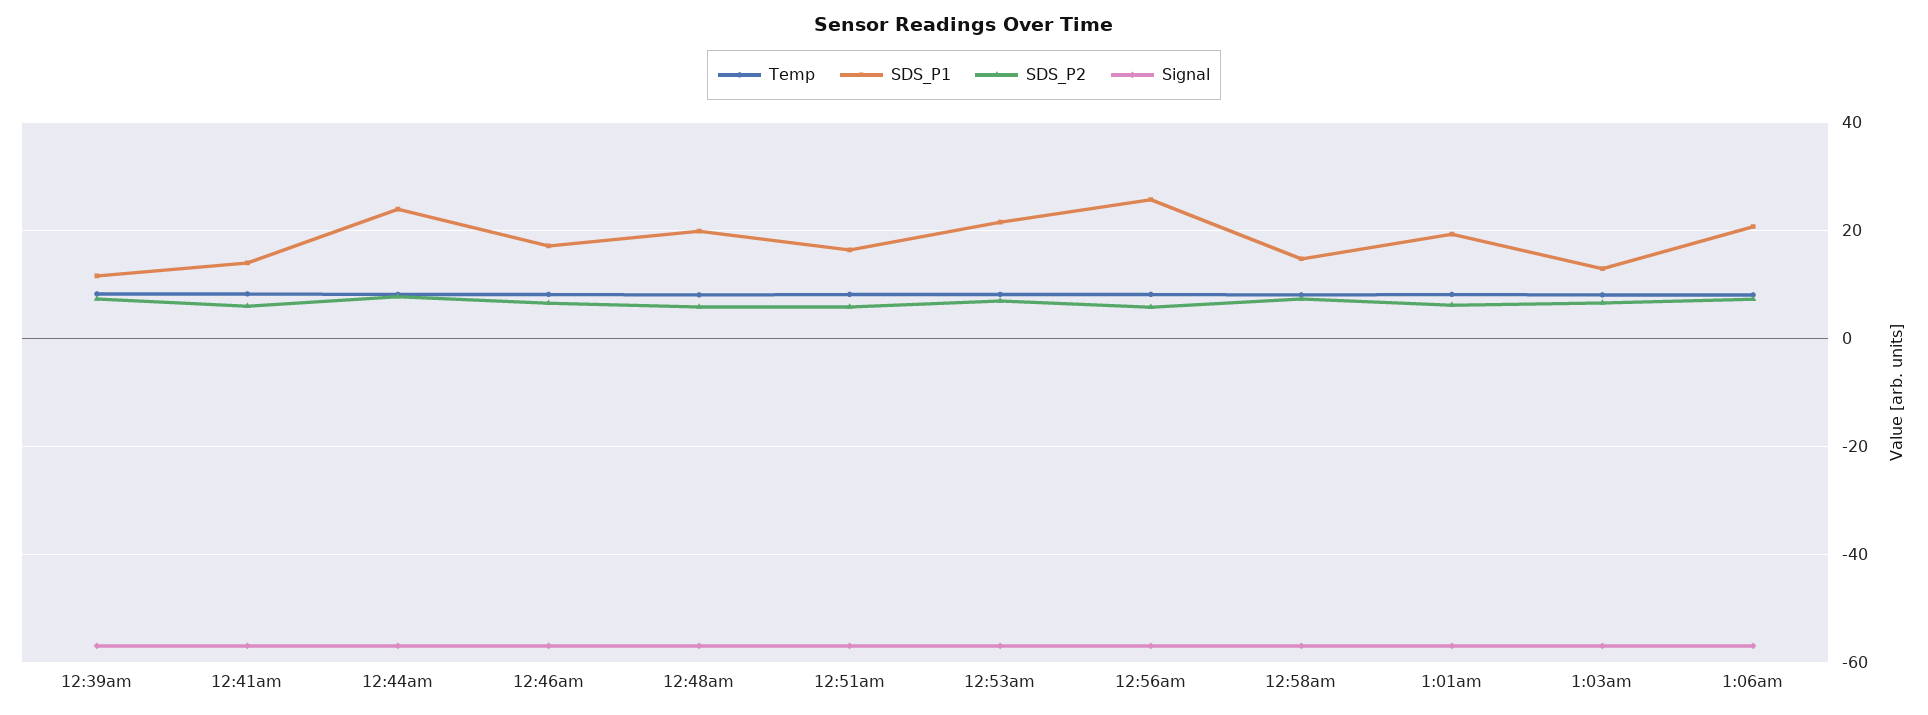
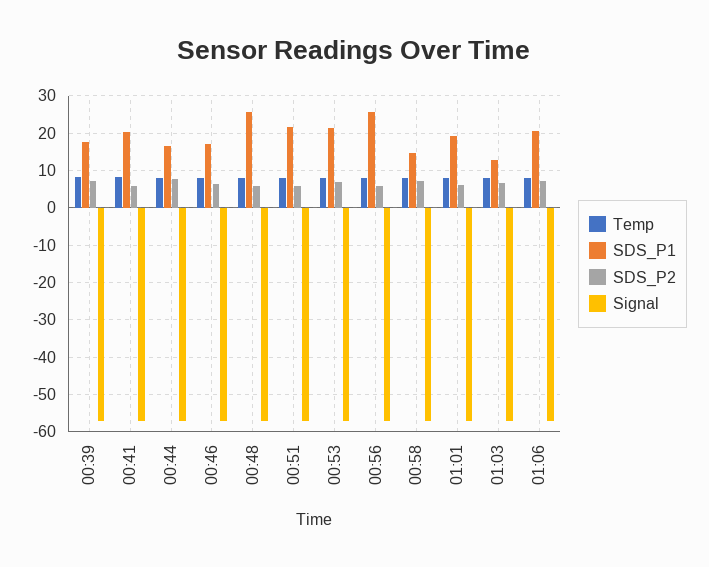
SDS_P1, 12:39am: 12 -> 18
SDS_P1, 12:41am: 14 -> 20
SDS_P1, 12:44am: 24 -> 16
SDS_P1, 12:48am: 20 -> 26
SDS_P1, 12:51am: 16 -> 22

